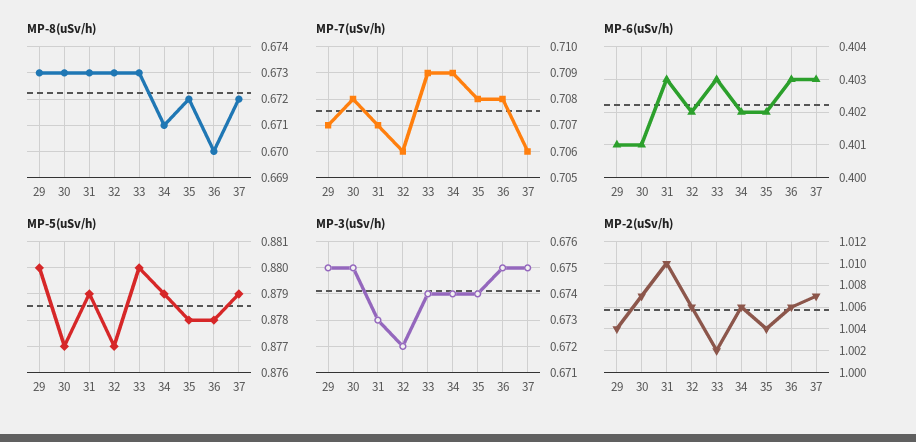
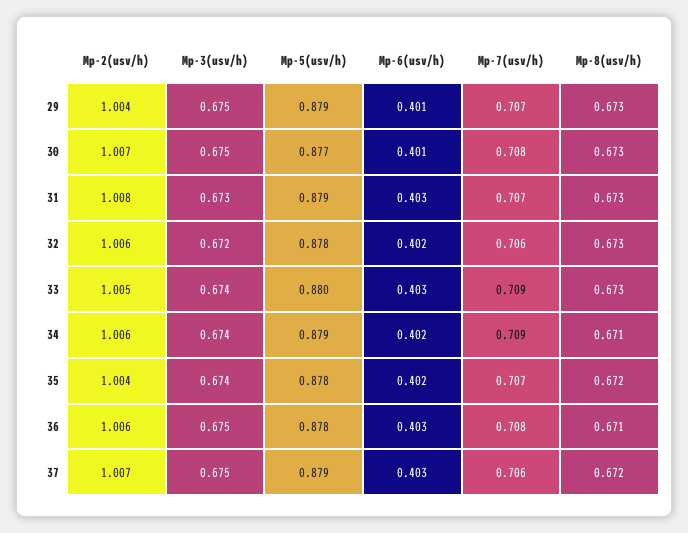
MP-8(uSv/h), 36: 0.67 -> 0.671
MP-7(uSv/h), 35: 0.708 -> 0.707
MP-5(uSv/h), 29: 0.88 -> 0.879
MP-5(uSv/h), 32: 0.877 -> 0.878
MP-2(uSv/h), 31: 1.01 -> 1.008
MP-2(uSv/h), 33: 1.002 -> 1.005

